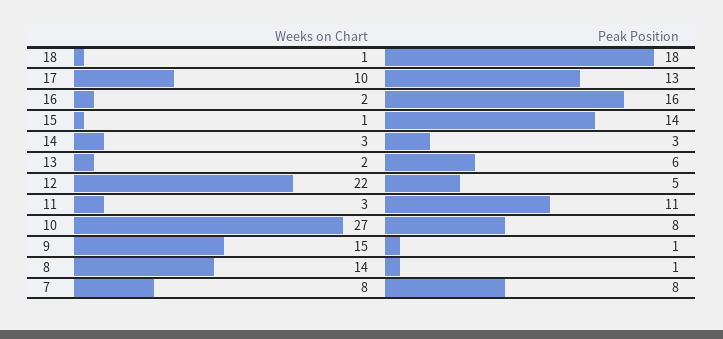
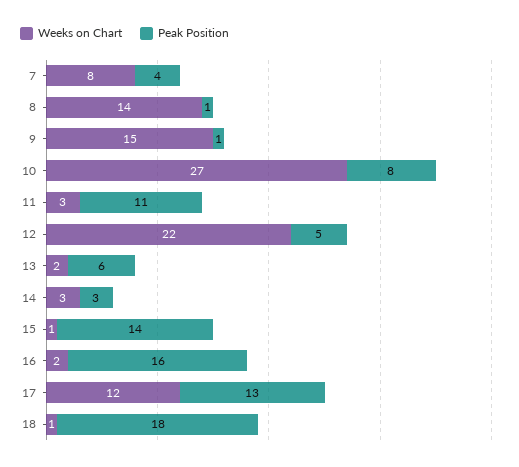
Weeks on Chart, 17: 10 -> 12
Peak Position, 7: 8 -> 4

